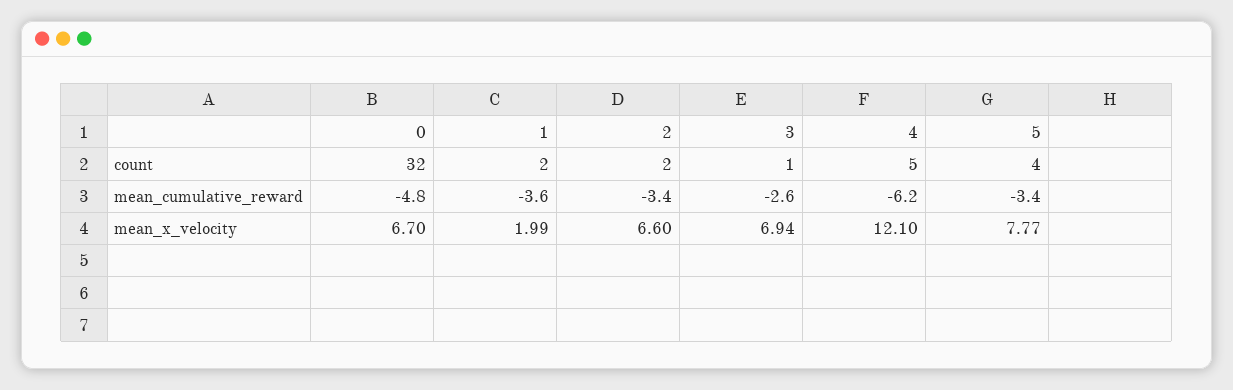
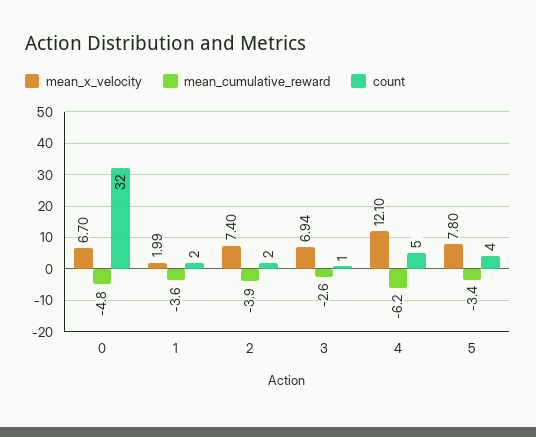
mean_cumulative_reward, 2: -3.4 -> -3.9
mean_x_velocity, 2: 6.6 -> 7.4
mean_x_velocity, 5: 7.77 -> 7.8

